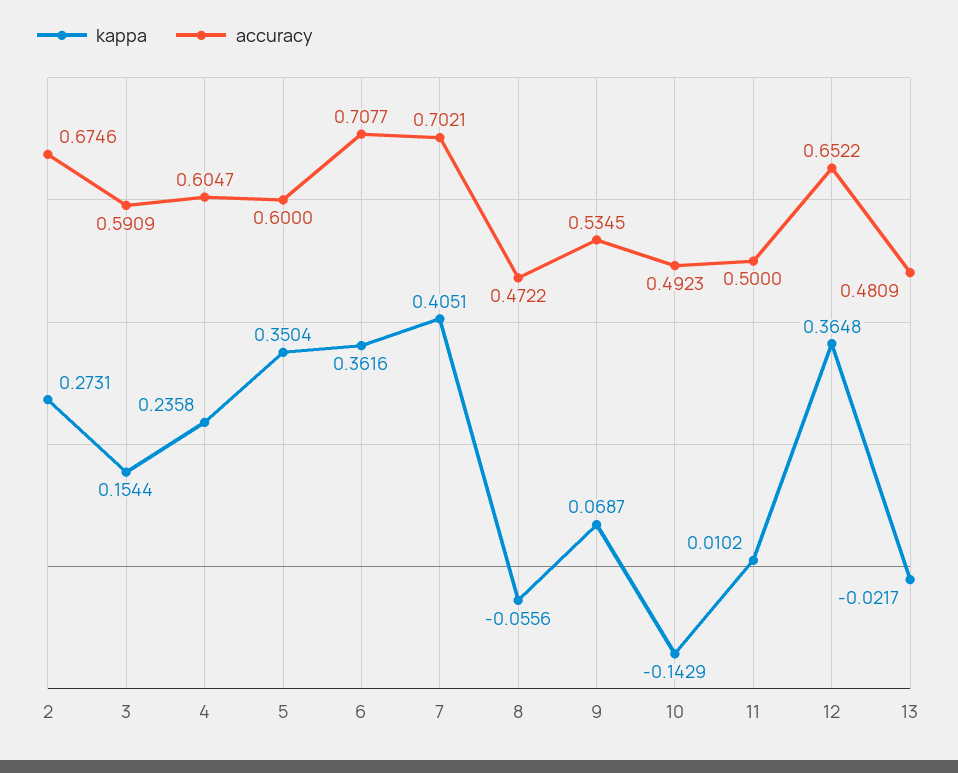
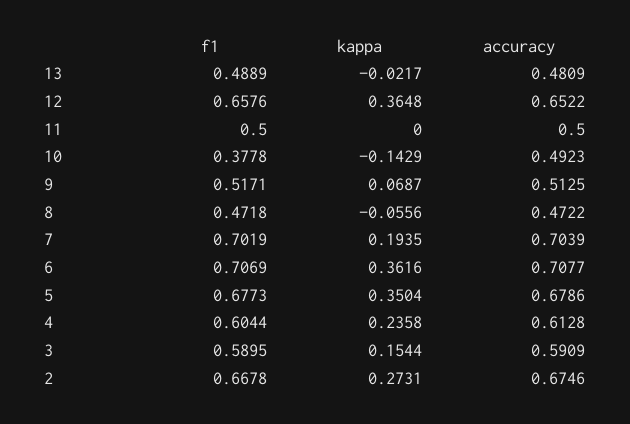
accuracy, 4: 0.6047 -> 0.6128
accuracy, 5: 0.6 -> 0.6786
kappa, 7: 0.4051 -> 0.1935
accuracy, 7: 0.7021 -> 0.7039
accuracy, 9: 0.5345 -> 0.5125
kappa, 11: 0.0102 -> 0
f1, 13: none -> 0.4889
f1, 12: none -> 0.6576
f1, 11: none -> 0.5
f1, 10: none -> 0.3778
f1, 9: none -> 0.5171
f1, 8: none -> 0.4718
f1, 7: none -> 0.7019
f1, 6: none -> 0.7069
f1, 5: none -> 0.6773
f1, 4: none -> 0.6044
f1, 3: none -> 0.5895
f1, 2: none -> 0.6678

